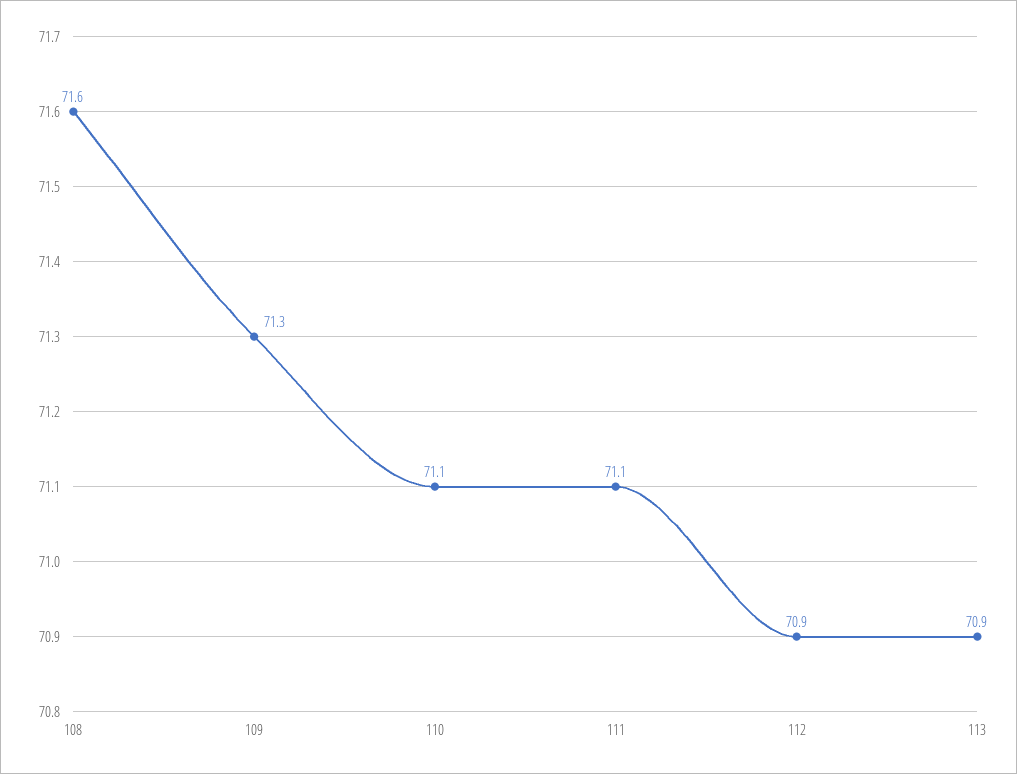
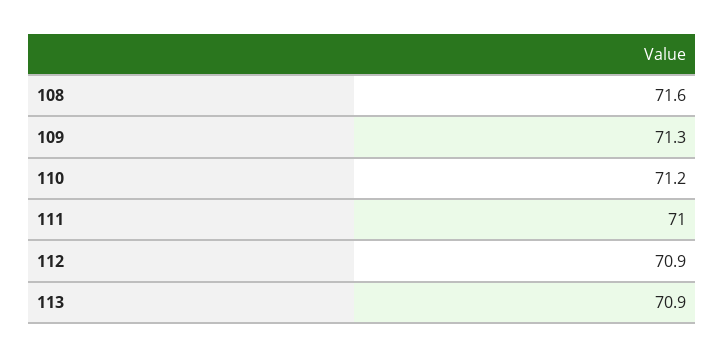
110: 71.1 -> 71.2
111: 71.1 -> 71

